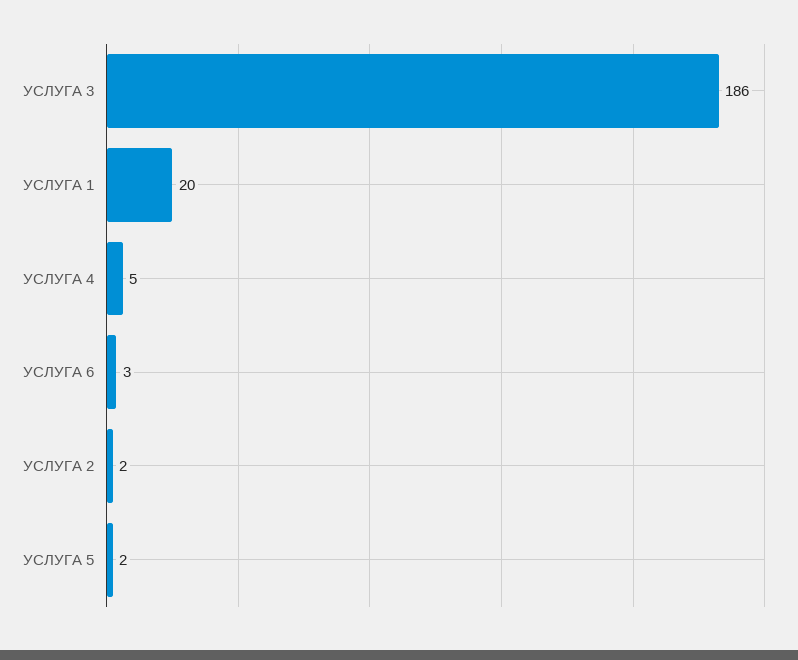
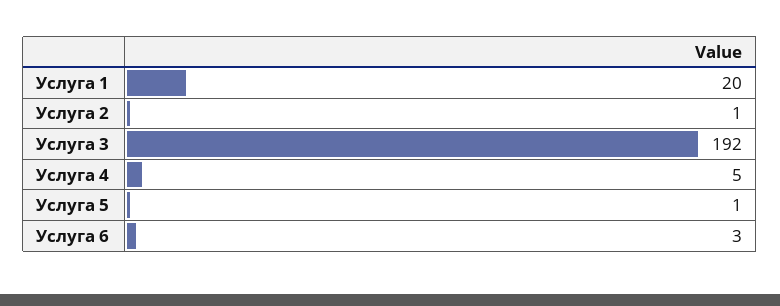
УСЛУГА 3: 186 -> 192
УСЛУГА 2: 2 -> 1
УСЛУГА 5: 2 -> 1

